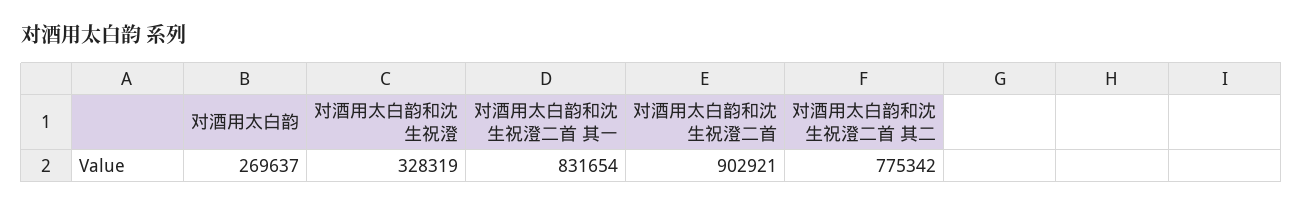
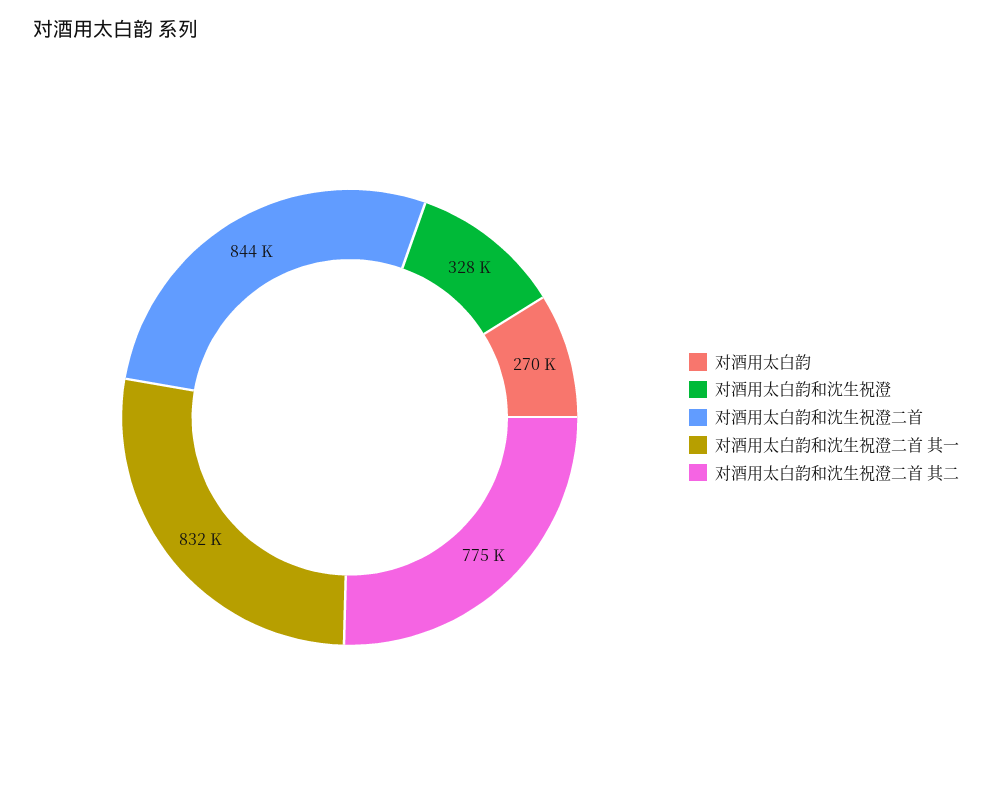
对酒用太白韵和沈生祝澄二首: 902921 -> 844000

